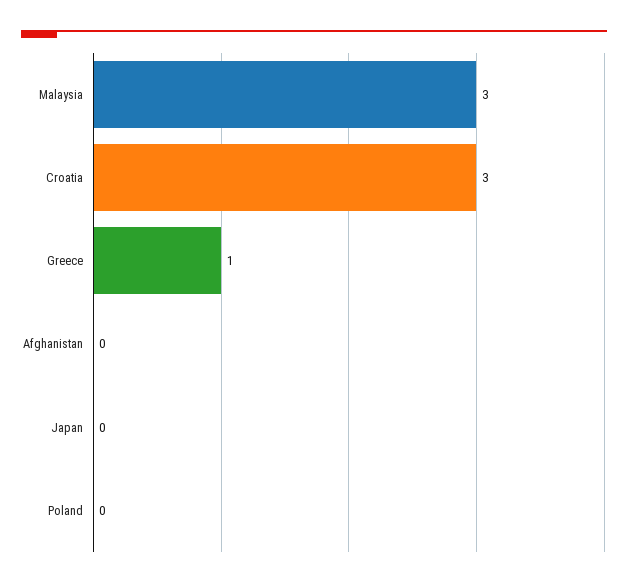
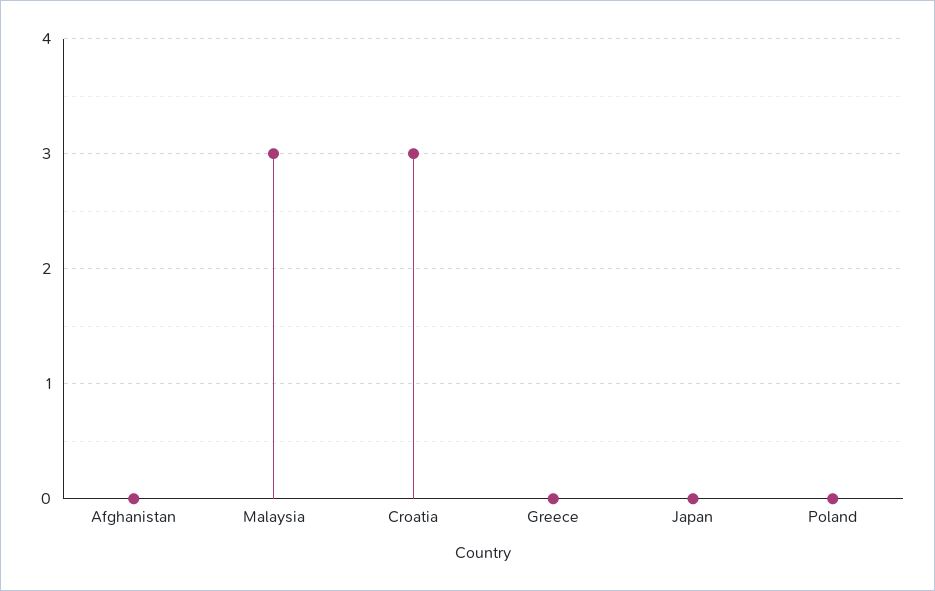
Greece: 1 -> 0

